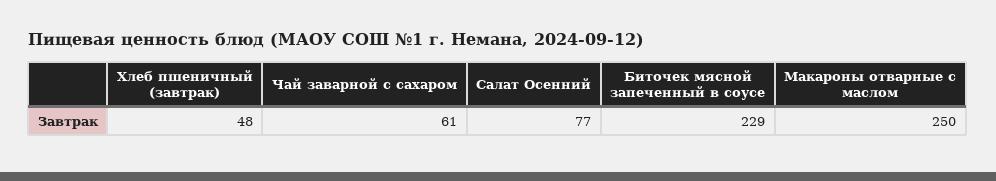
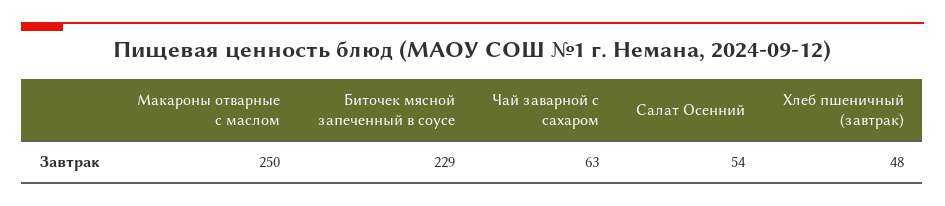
Чай заварной с сахаром: 61 -> 63
Салат Осенний: 77 -> 54

